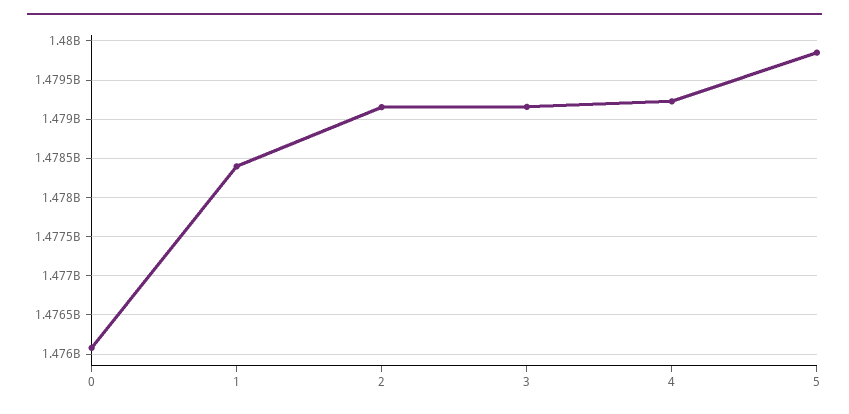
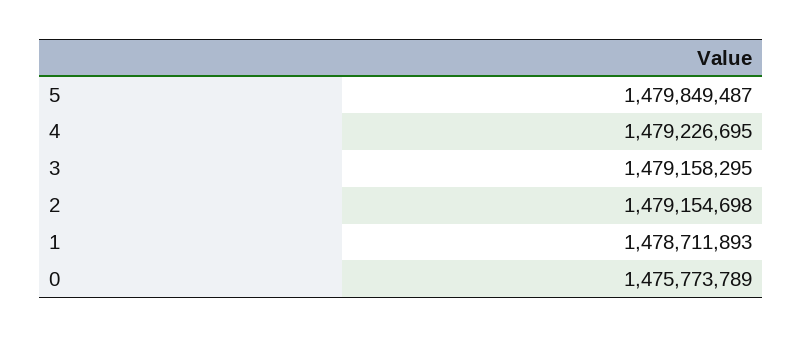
0: 1476100000 -> 1475773789
1: 1478400000 -> 1478711893

